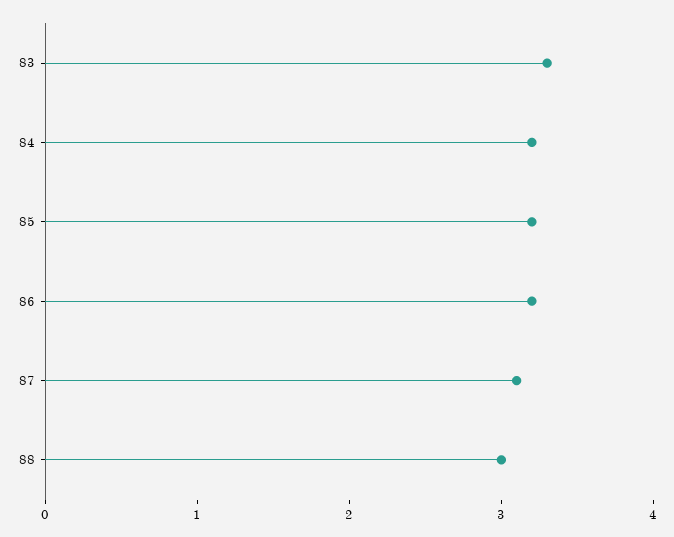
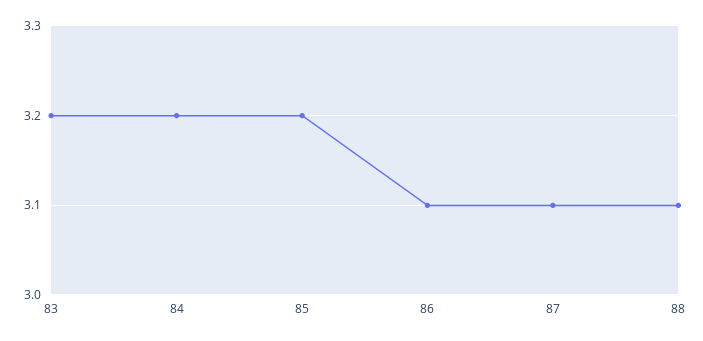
83: 3.3 -> 3.2
86: 3.2 -> 3.1
88: 3 -> 3.1

